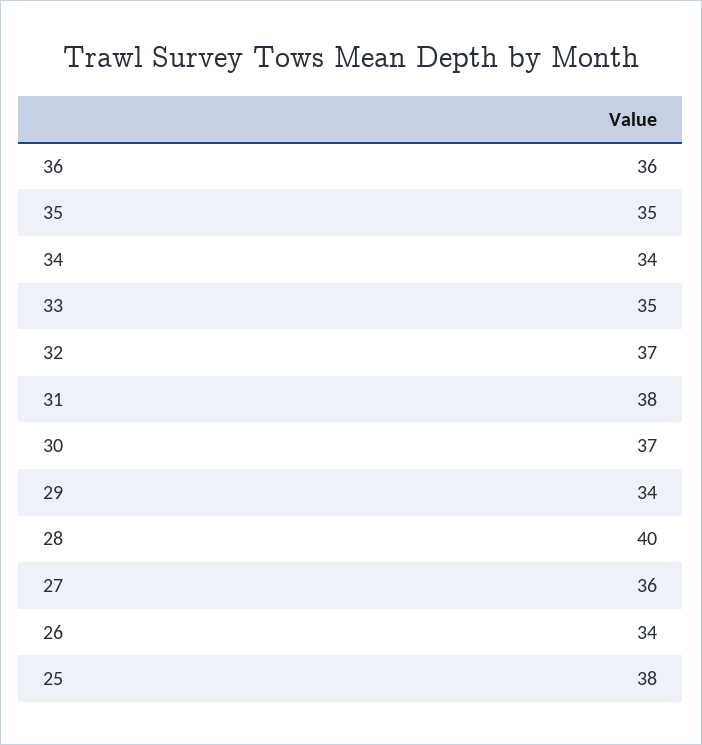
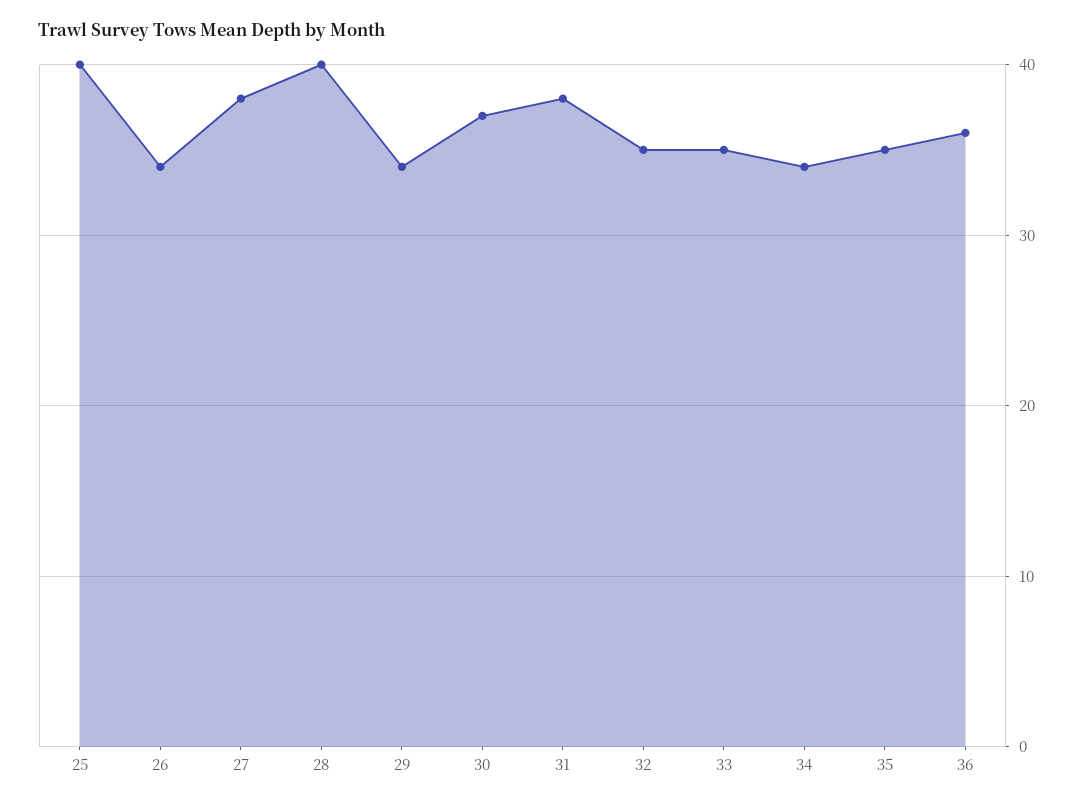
32: 37 -> 35
27: 36 -> 38
25: 38 -> 40

